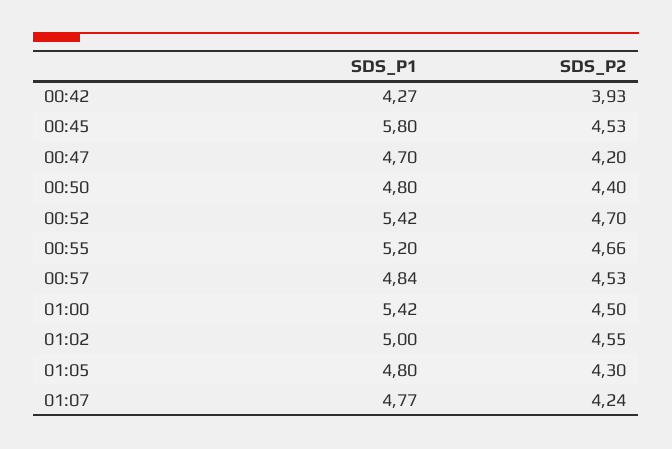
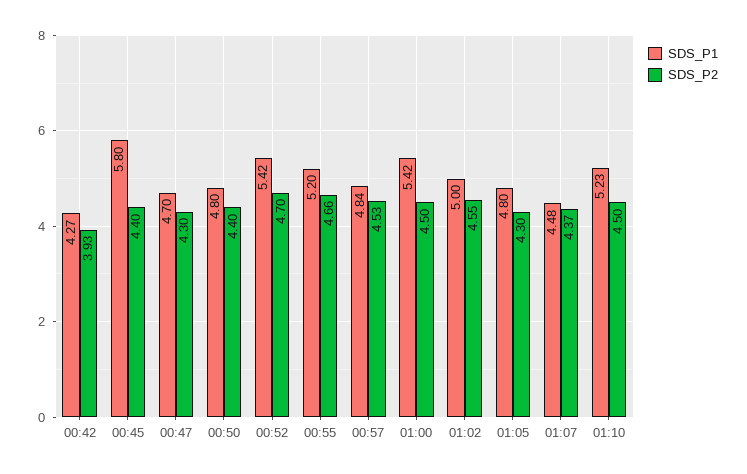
SDS_P2, 00:45: 4.53 -> 4.4
SDS_P2, 00:47: 4.2 -> 4.3
SDS_P1, 01:07: 4.77 -> 4.48
SDS_P2, 01:07: 4.24 -> 4.37
SDS_P1, 01:10: none -> 5.23
SDS_P2, 01:10: none -> 4.5

